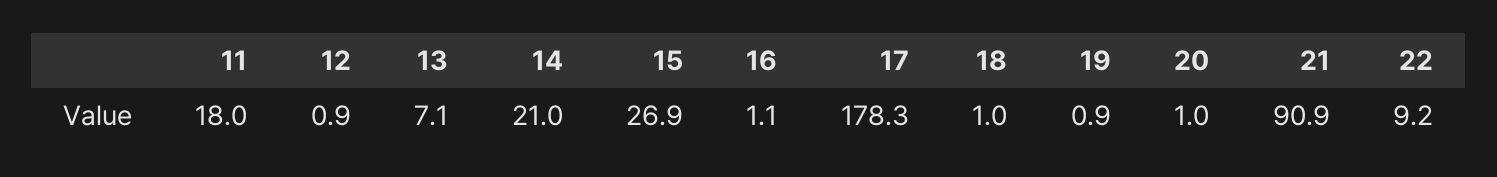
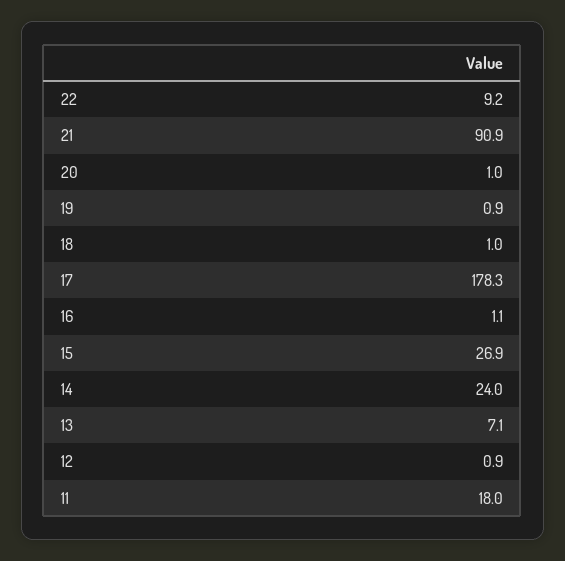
14: 21 -> 24

